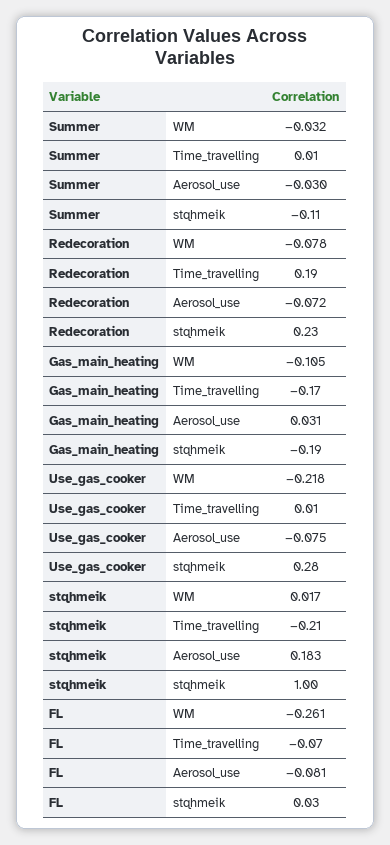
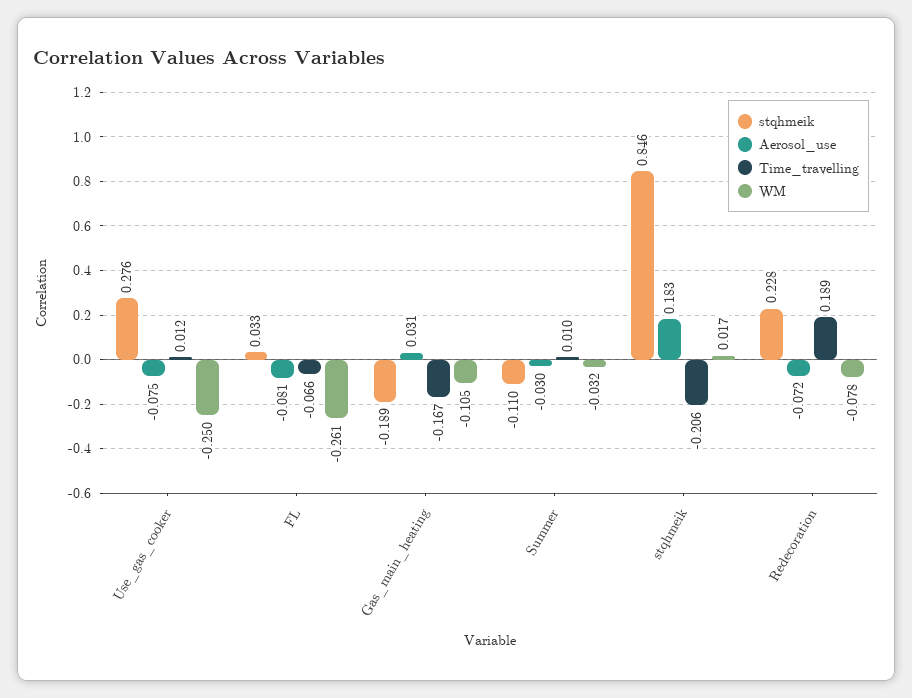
WM, Use_gas_cooker: -0.218 -> -0.25
stqhmeik, stqhmeik: 1 -> 0.846

